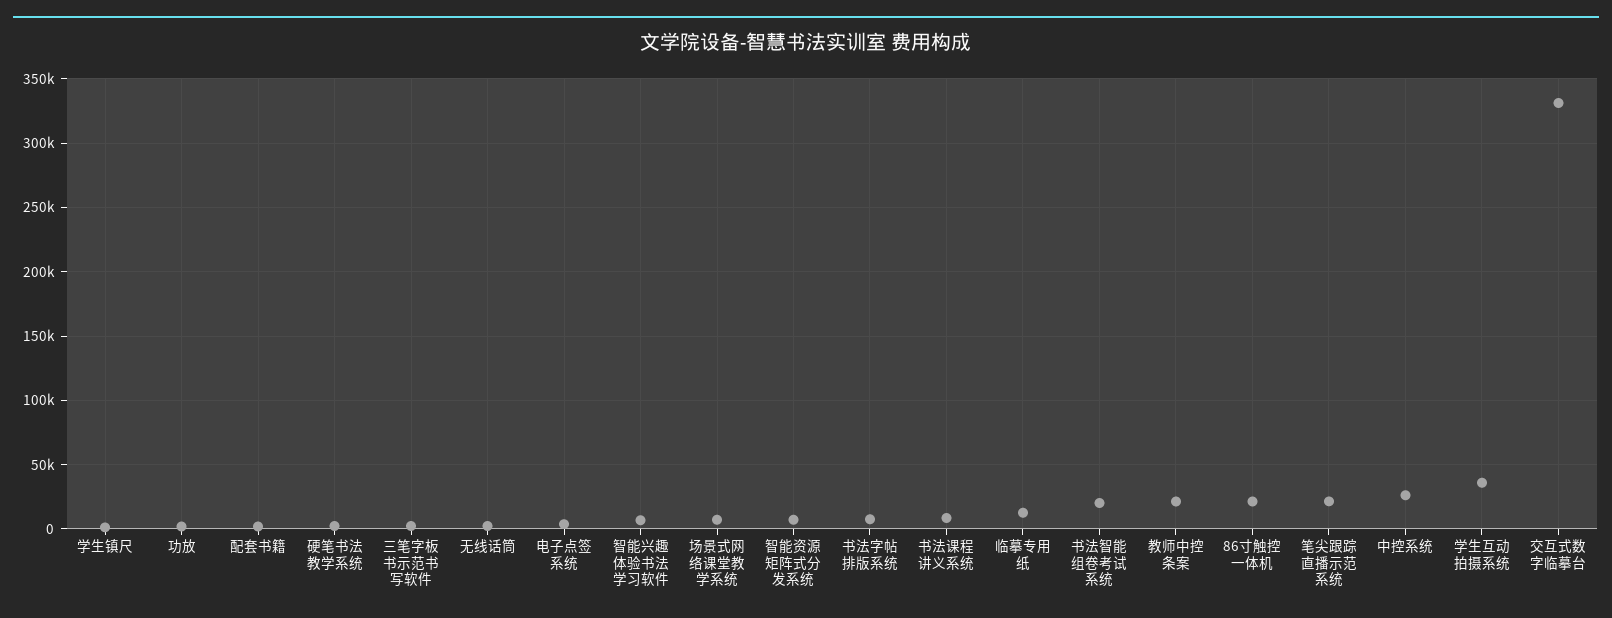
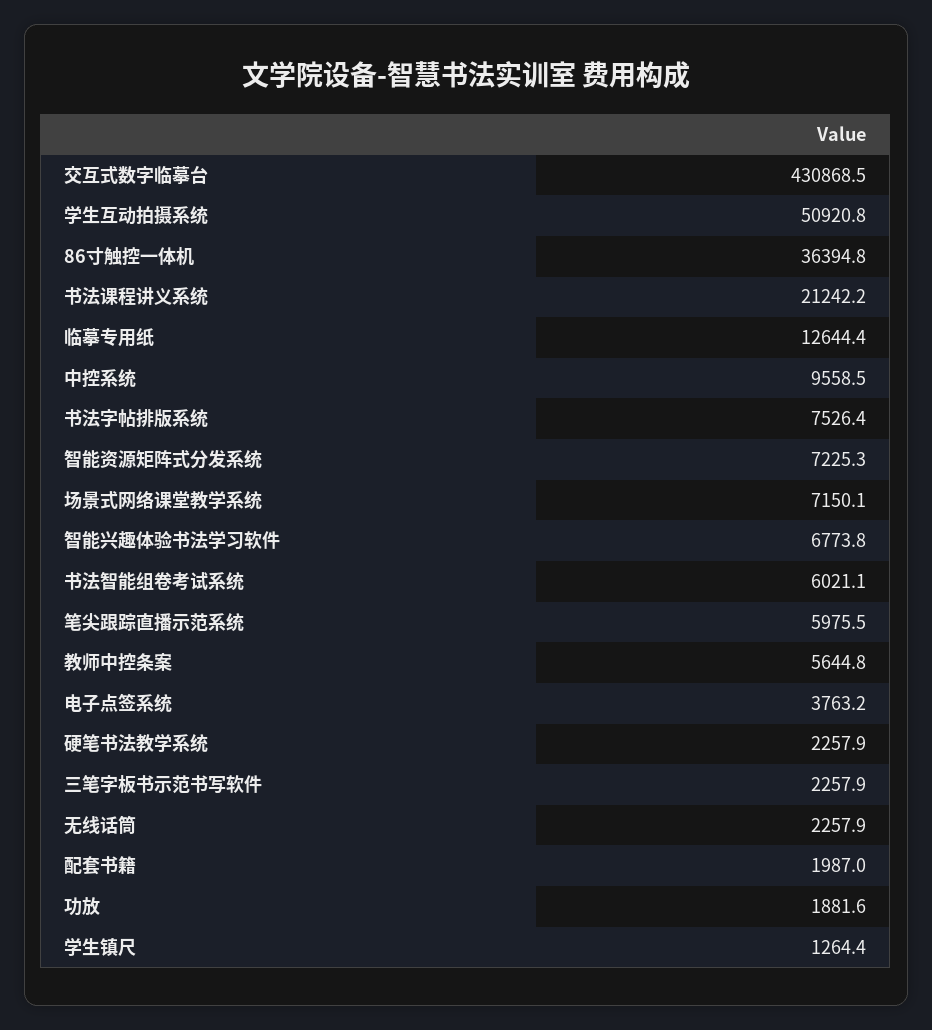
书法课程讲义系统: 10000 -> 21242.2
书法智能组卷考试系统: 20000 -> 6021.1
教师中控条案: 20000 -> 5644.8
86寸触控一体机: 20000 -> 36394.8
笔尖跟踪直播示范系统: 20000 -> 5975.5
中控系统: 25000 -> 9558.5
学生互动拍摄系统: 35000 -> 50920.8
交互式数字临摹台: 330000 -> 430868.5

